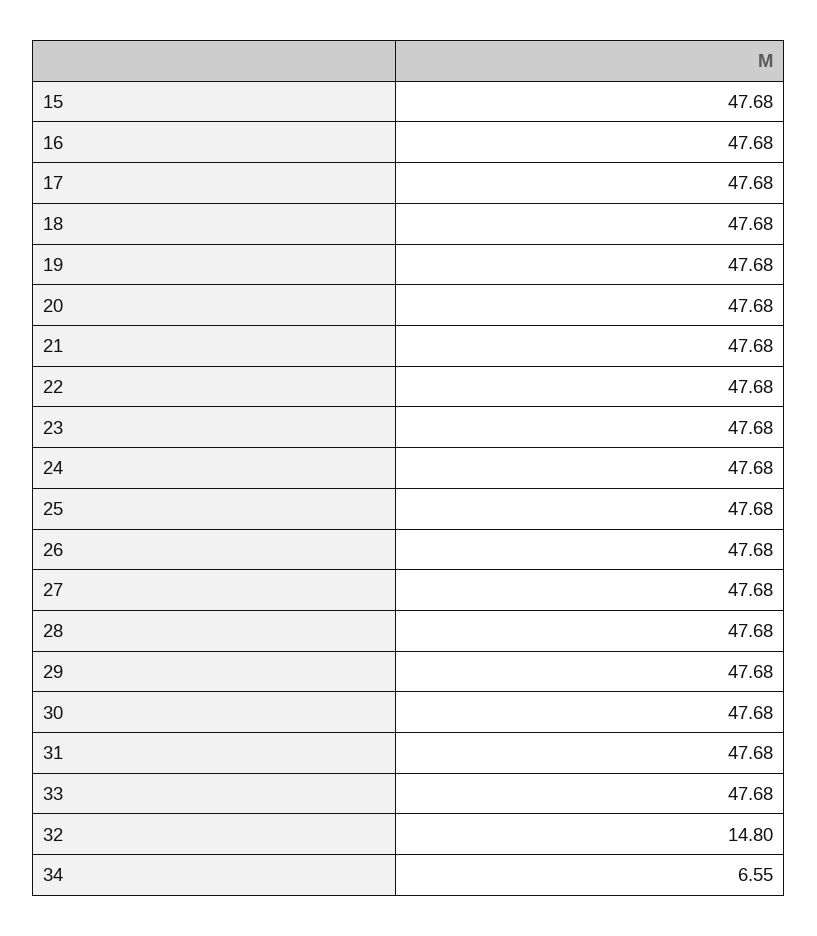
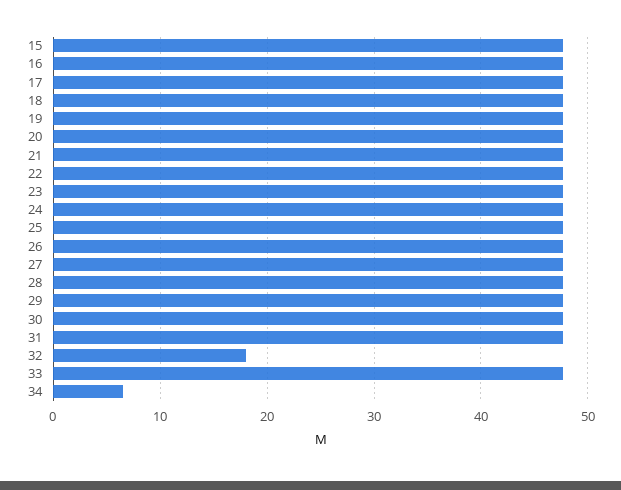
32: 14.8 -> 18

